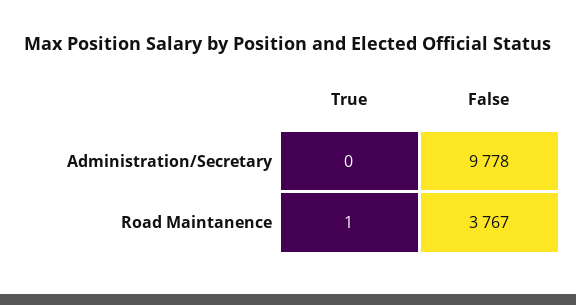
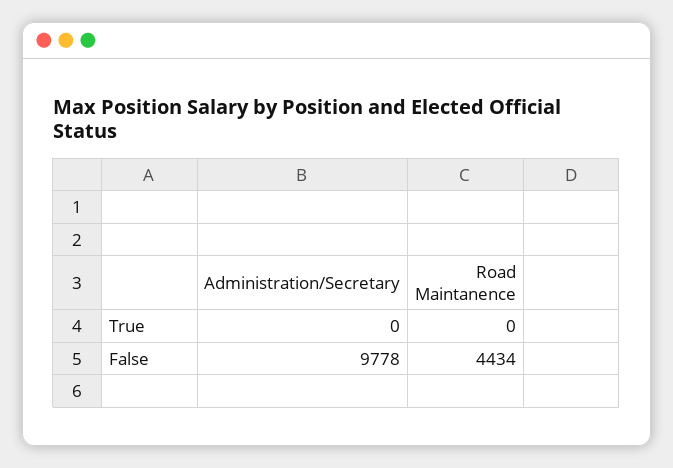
True, Road Maintanence: 1 -> 0
False, Road Maintanence: 3767 -> 4434

